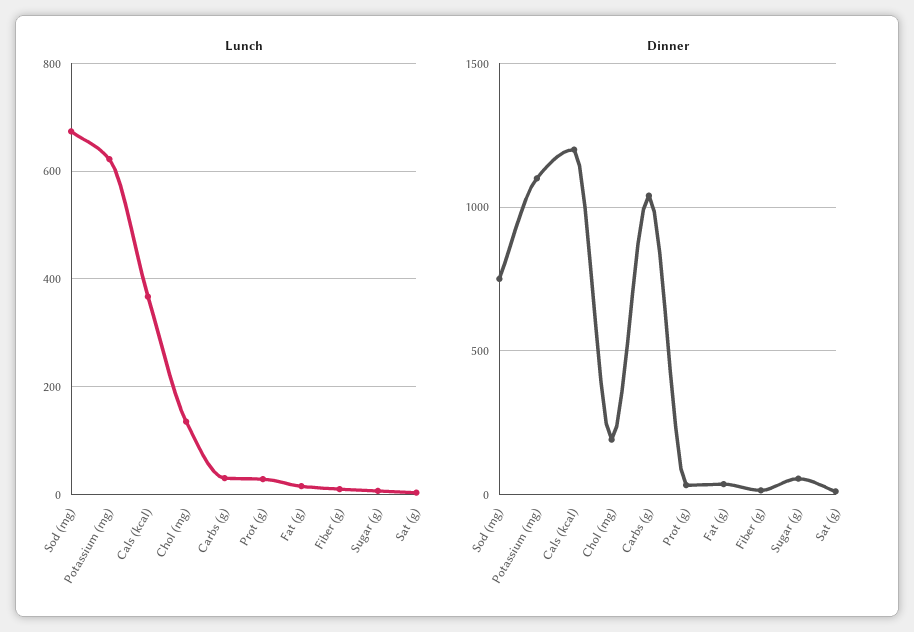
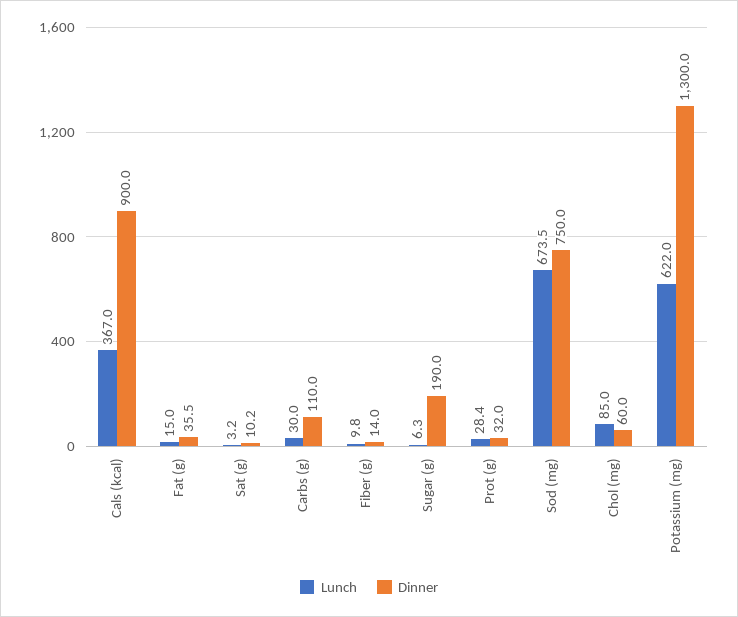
Lunch, Chol (mg): 140 -> 85
Dinner, Potassium (mg): 1100 -> 1300
Dinner, Cals (kcal): 1200 -> 900
Dinner, Chol (mg): 200 -> 60
Dinner, Carbs (g): 1050 -> 110
Dinner, Sugar (g): 50 -> 190

